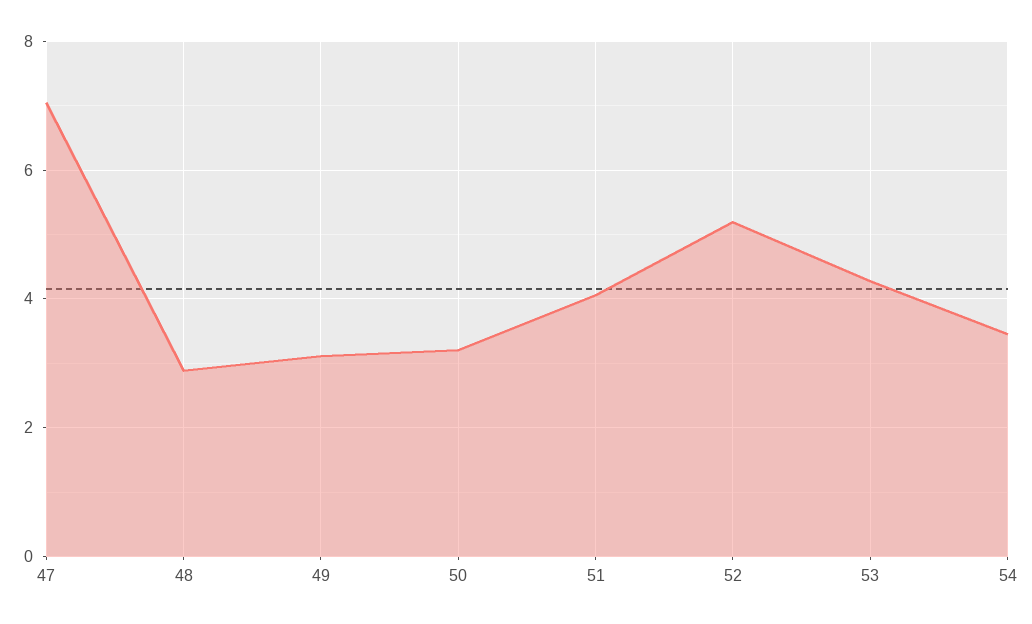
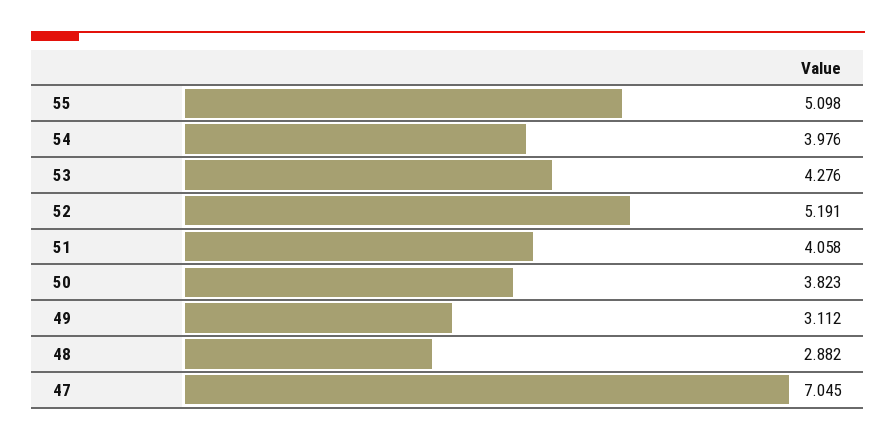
50: 3.2 -> 3.823
54: 3.4 -> 3.976
55: none -> 5.098

